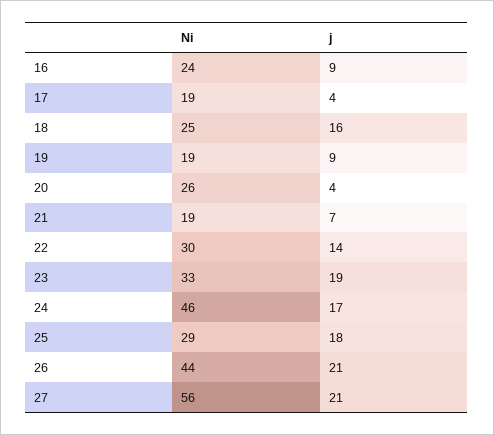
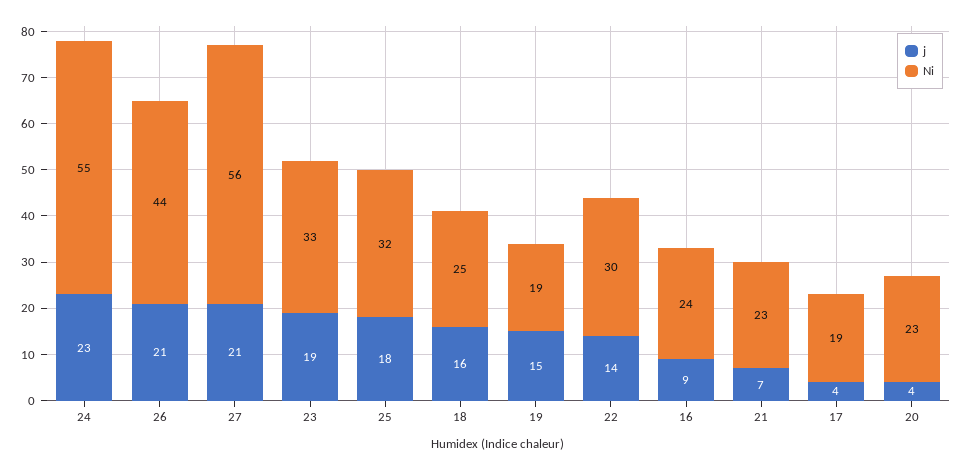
j, 19: 9 -> 15
Ni, 20: 26 -> 23
Ni, 21: 19 -> 23
Ni, 24: 46 -> 55
j, 24: 17 -> 23
Ni, 25: 29 -> 32

